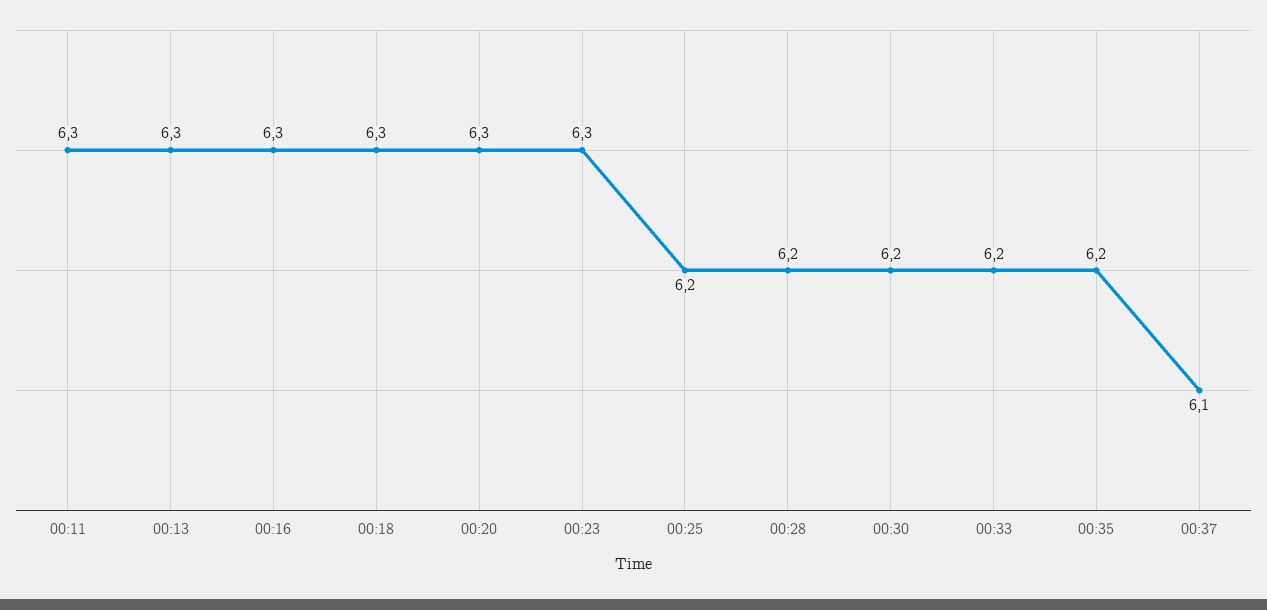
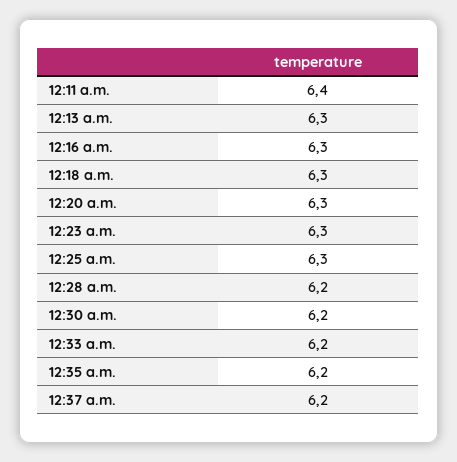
00:11: 6.3 -> 6.4
00:25: 6.2 -> 6.3
00:37: 6.1 -> 6.2

